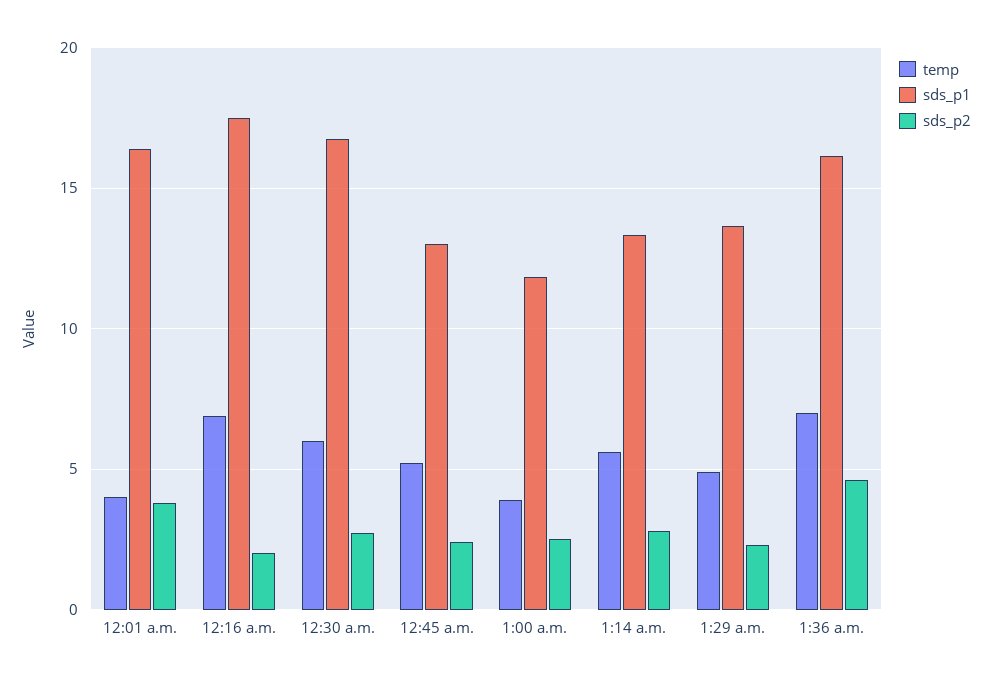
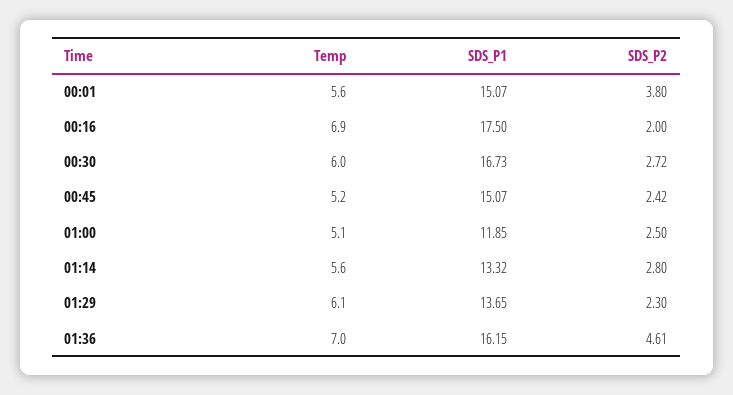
temp, 12:01 a.m.: 4 -> 5.6
sds_p1, 12:01 a.m.: 16.5 -> 15.07
sds_p1, 12:45 a.m.: 13 -> 15.07
temp, 1:00 a.m.: 4 -> 5.1
temp, 1:29 a.m.: 5 -> 6.1

